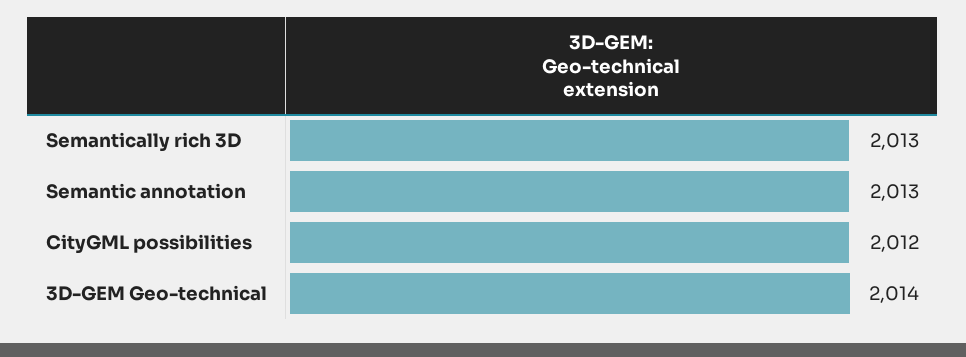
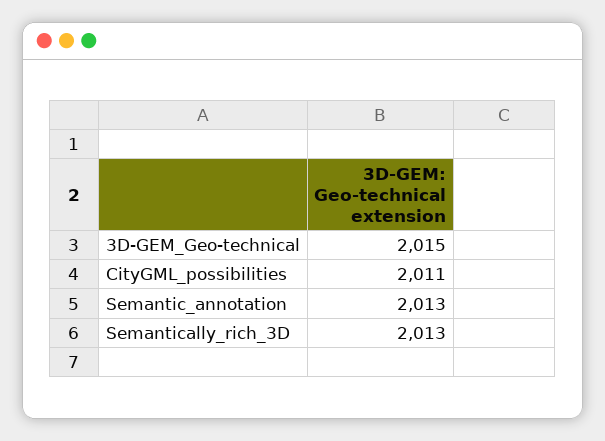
CityGML possibilities: 2012 -> 2011
3D-GEM Geo-technical: 2014 -> 2015

